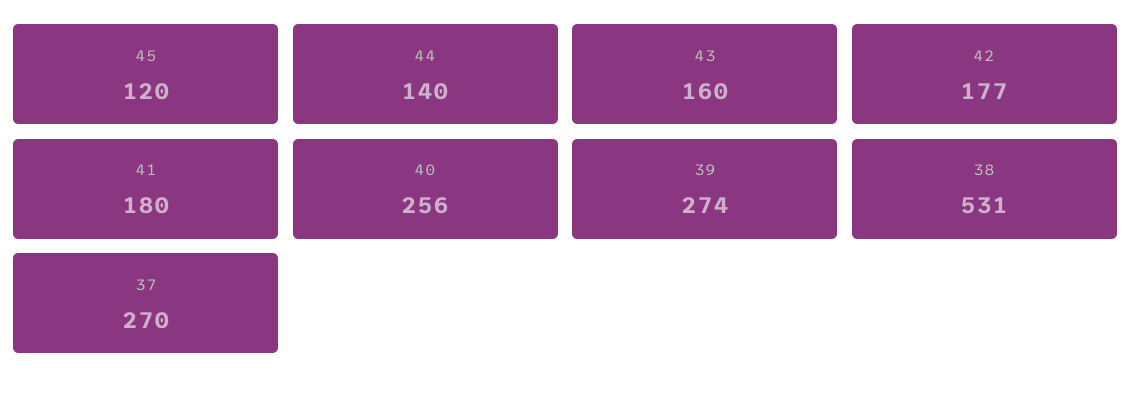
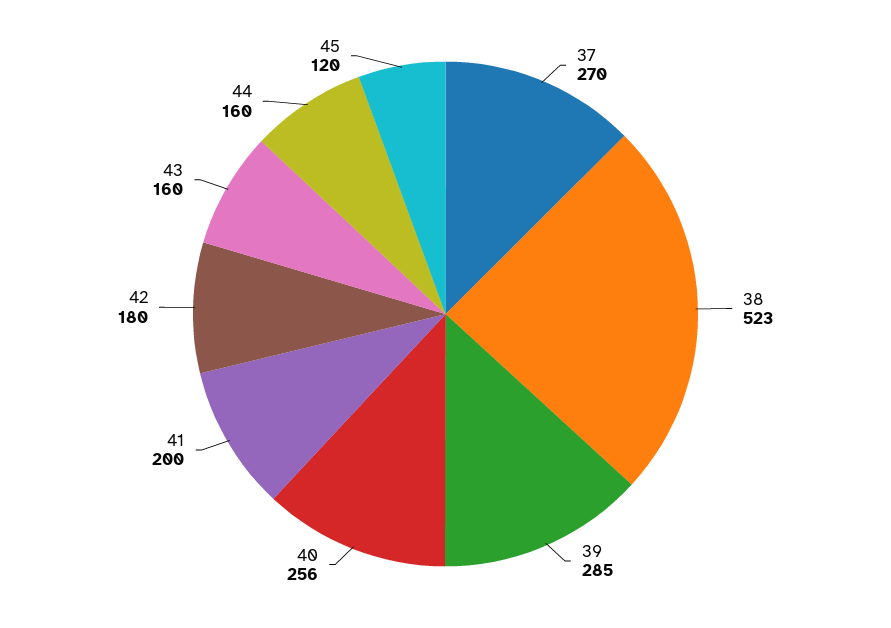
44: 140 -> 160
42: 177 -> 180
41: 180 -> 200
39: 274 -> 285
38: 531 -> 523

